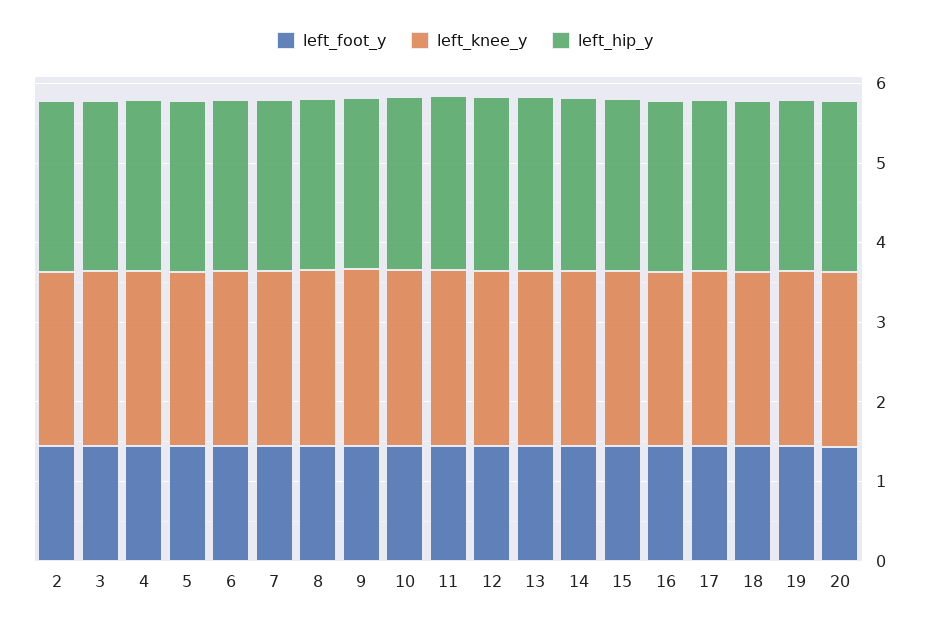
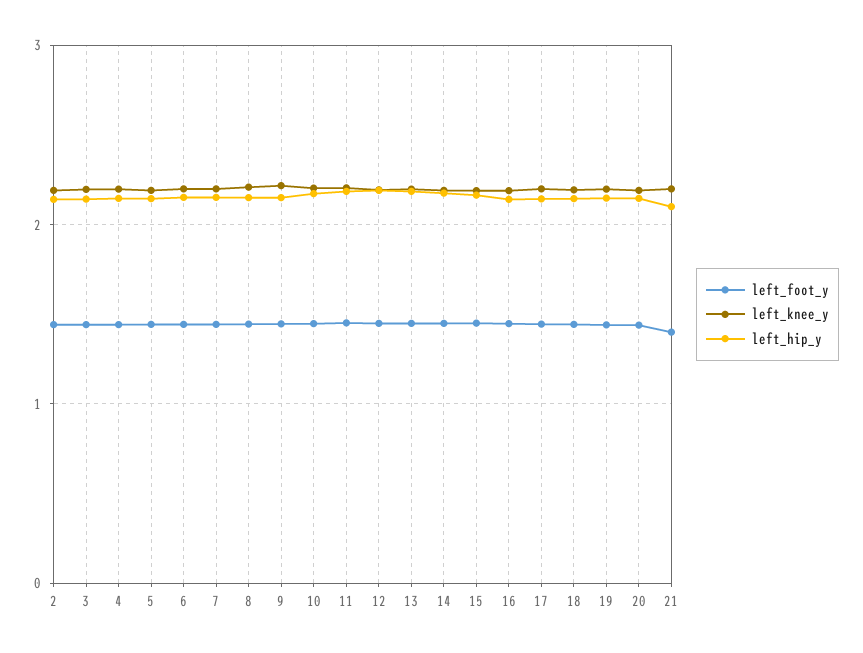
left_foot_y, 21: none -> 1.4
left_knee_y, 21: none -> 2.2
left_hip_y, 21: none -> 2.1

